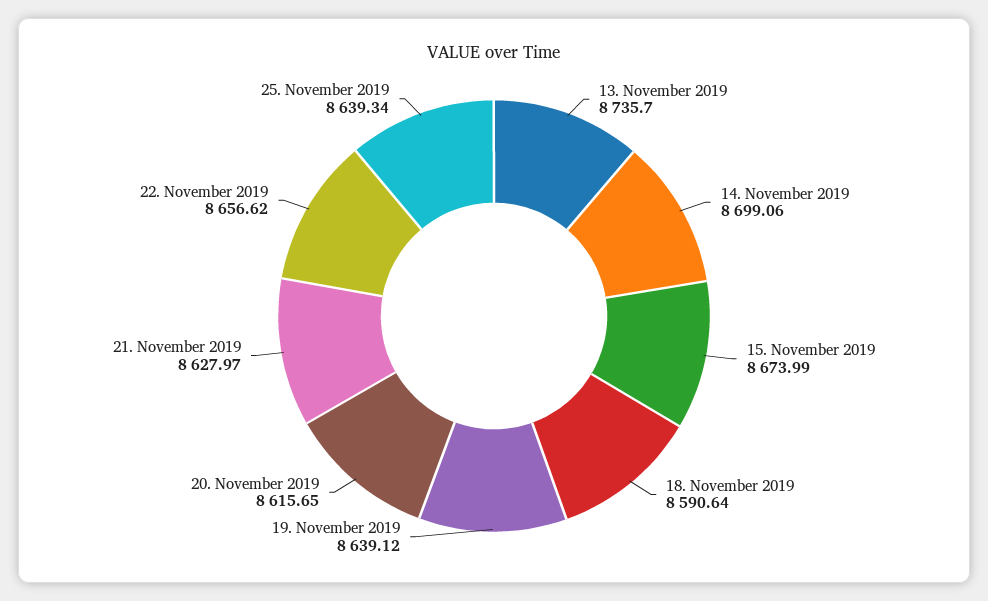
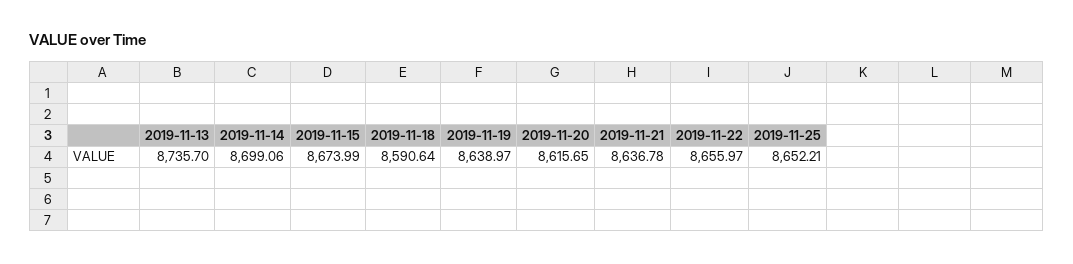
19. November 2019: 8639.12 -> 8638.97
21. November 2019: 8627.97 -> 8636.78
22. November 2019: 8656.62 -> 8655.97
25. November 2019: 8639.34 -> 8652.21

